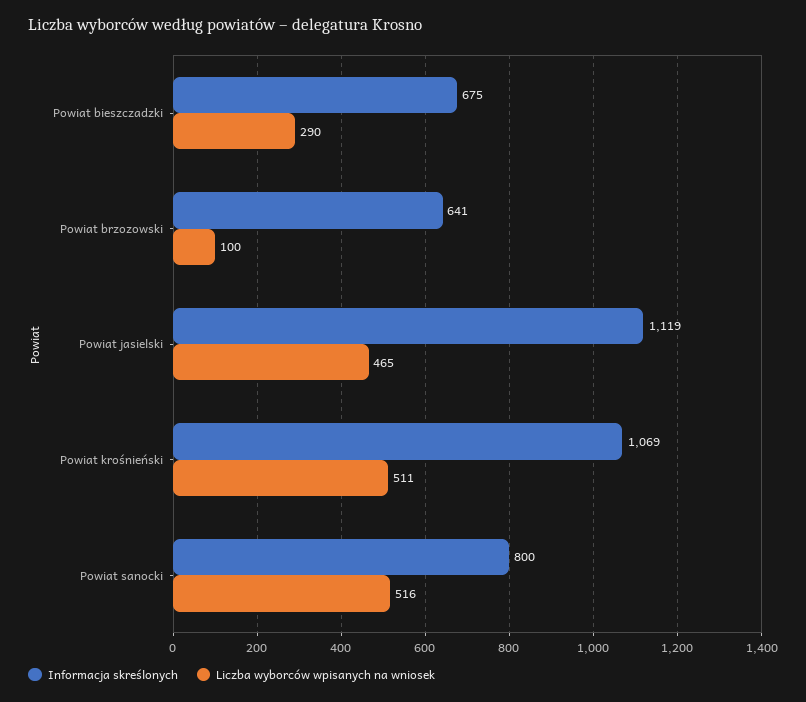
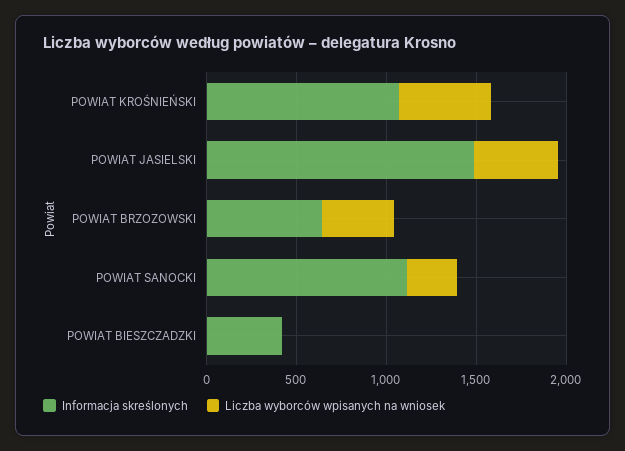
Informacja skreślonych, Powiat bieszczadzki: 675 -> 400
Liczba wyborców wpisanych na wniosek, Powiat bieszczadzki: 290 -> 0
Liczba wyborców wpisanych na wniosek, Powiat brzozowski: 100 -> 400
Informacja skreślonych, Powiat jasielski: 1119 -> 1500
Informacja skreślonych, Powiat sanocki: 800 -> 1100
Liczba wyborców wpisanych na wniosek, Powiat sanocki: 516 -> 300

